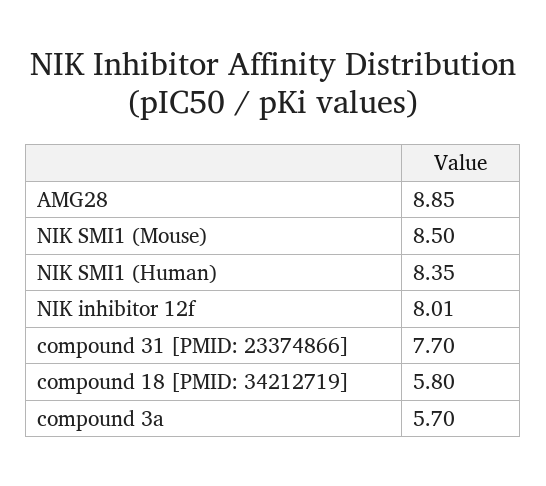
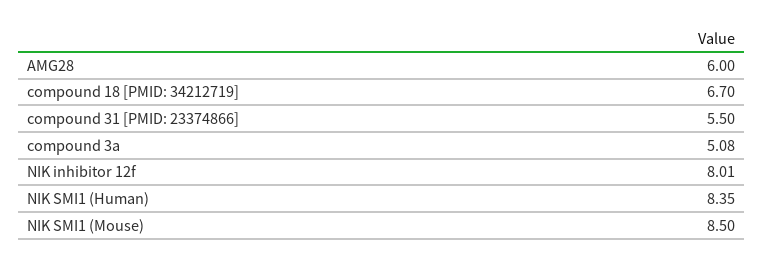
AMG28: 8.85 -> 6
compound 31 [PMID: 23374866]: 7.7 -> 5.5
compound 18 [PMID: 34212719]: 5.8 -> 6.7
compound 3a: 5.7 -> 5.08

